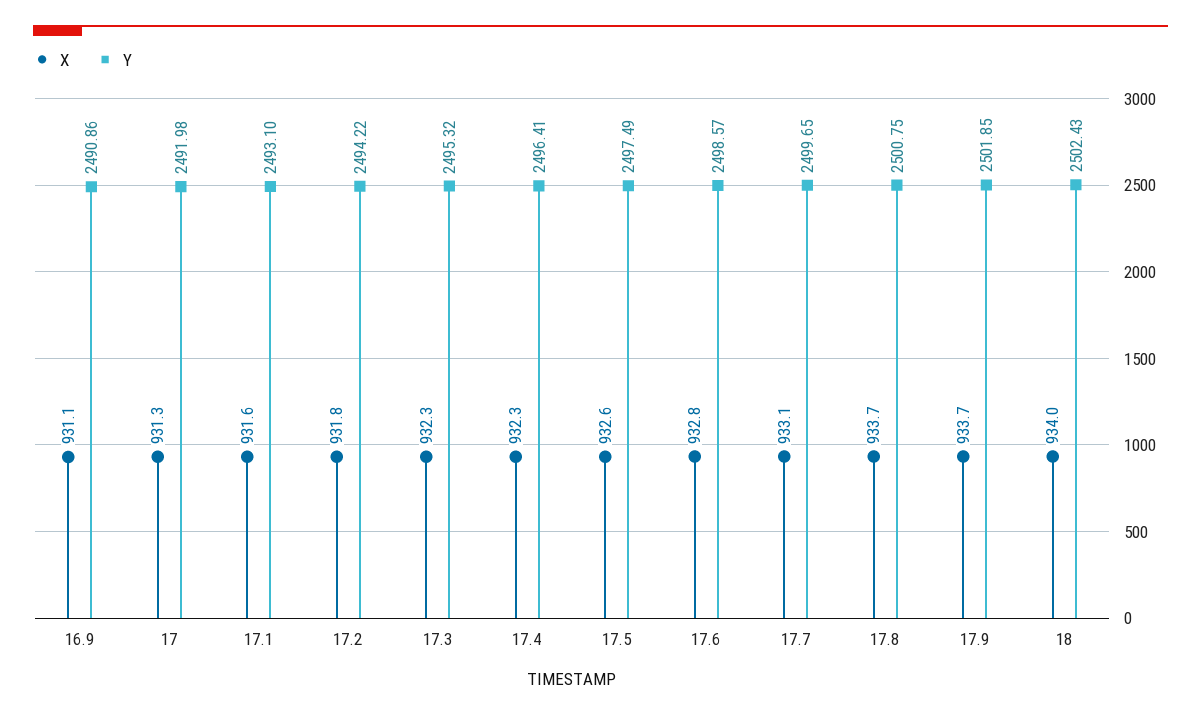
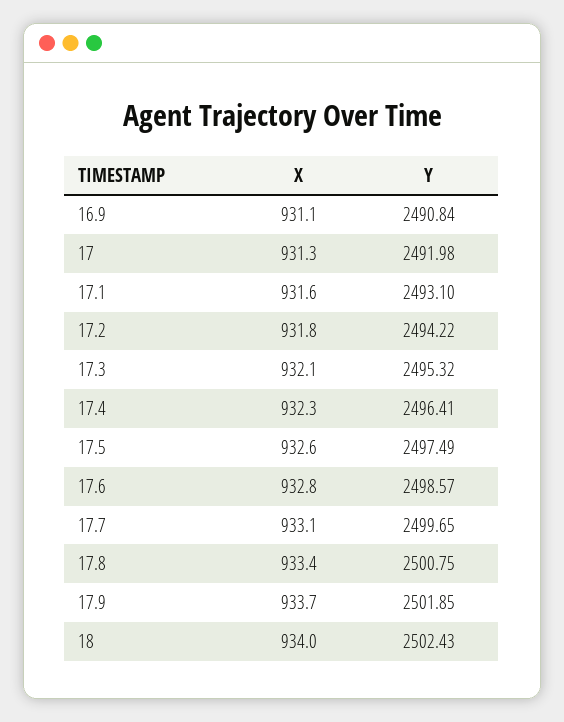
Y, 16.9: 2490.86 -> 2490.84
X, 17.3: 932.3 -> 932.1
X, 17.8: 933.7 -> 933.4

